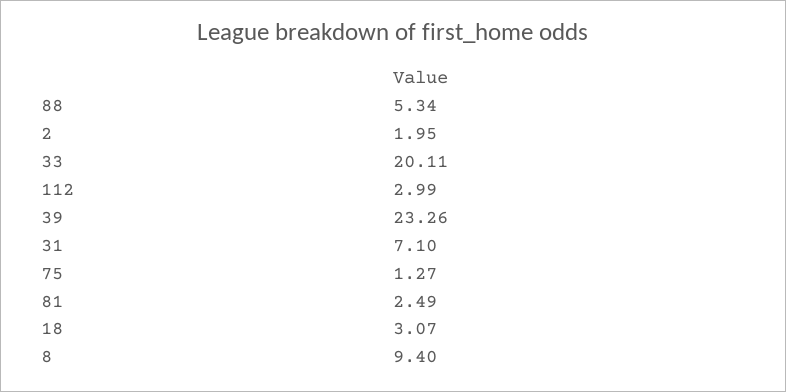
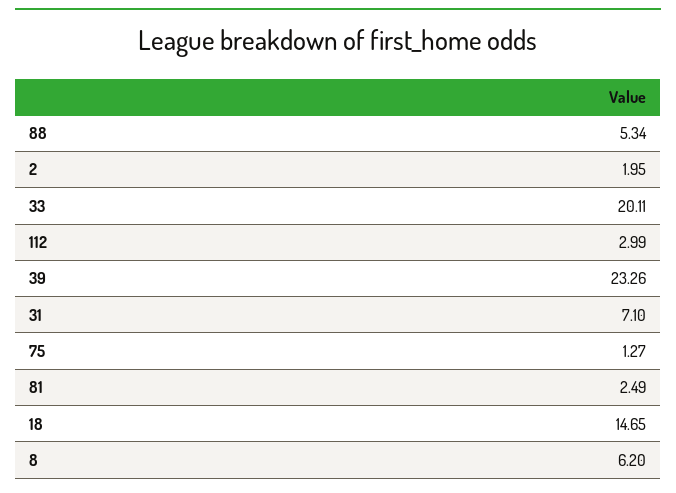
18: 3.07 -> 14.65
8: 9.4 -> 6.2

